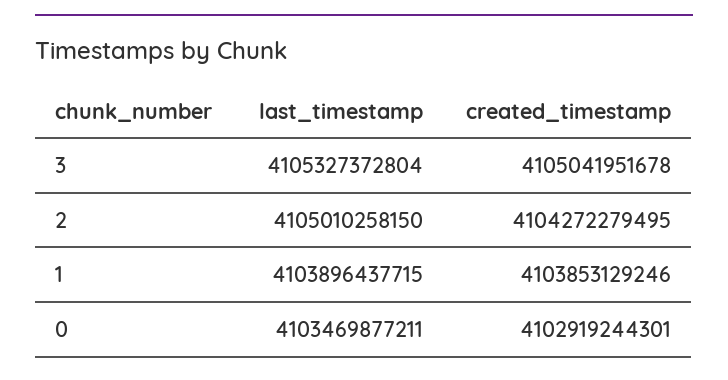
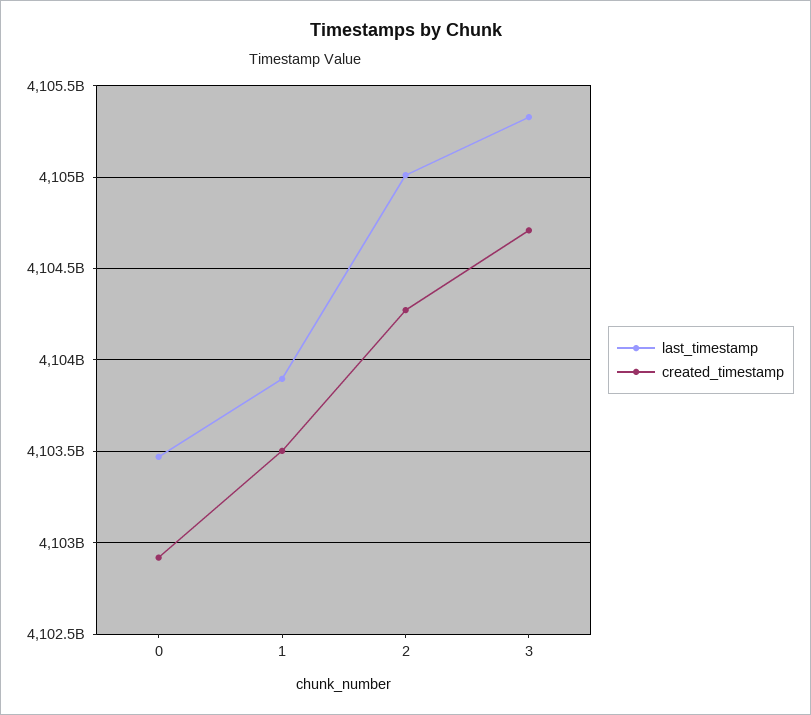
created_timestamp, 3: 4105041951678 -> 4104700000000
created_timestamp, 1: 4103853129246 -> 4103500000000

